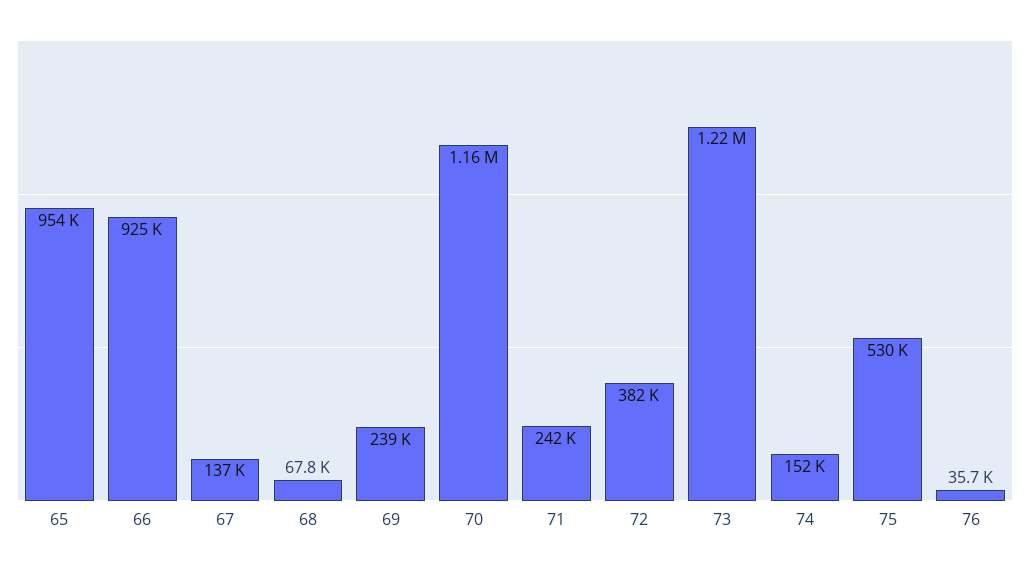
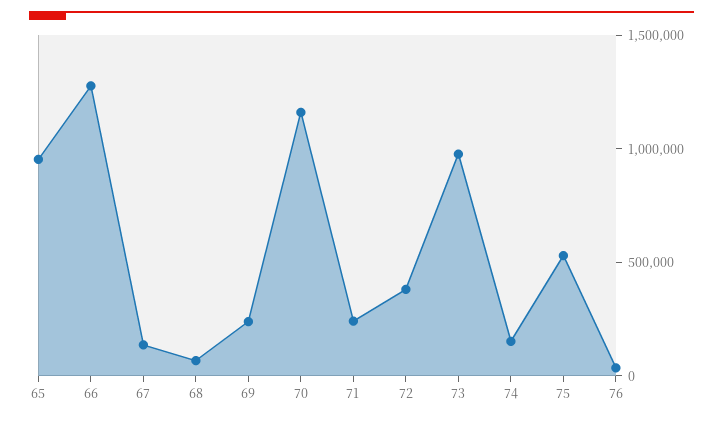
66: 925000 -> 1300000
73: 1220000 -> 1000000

